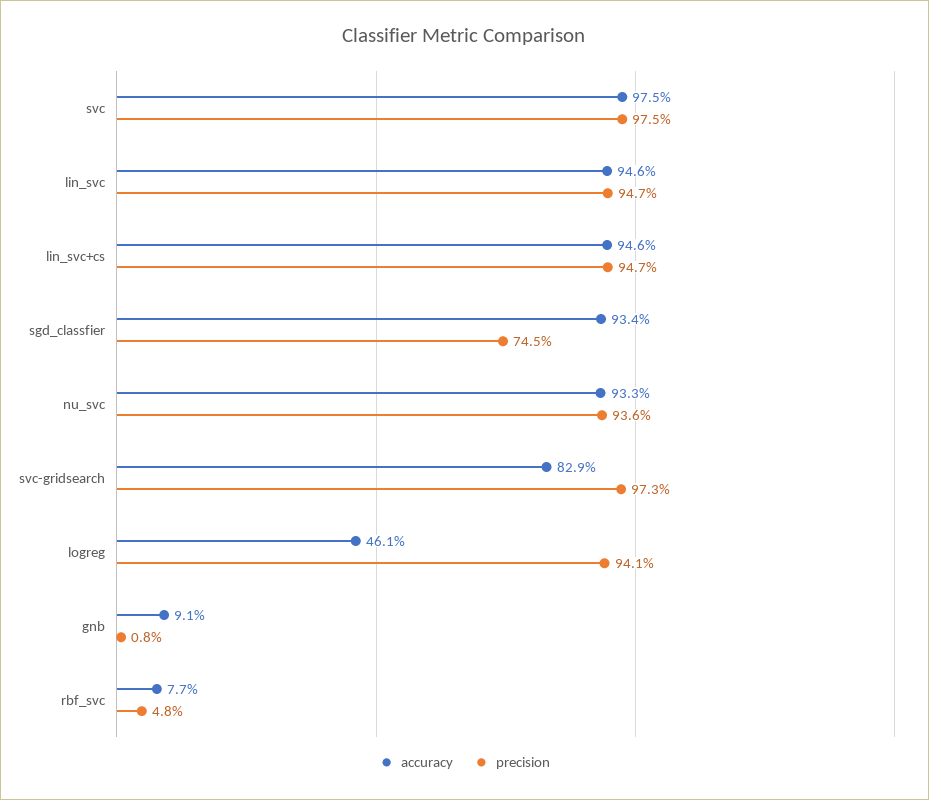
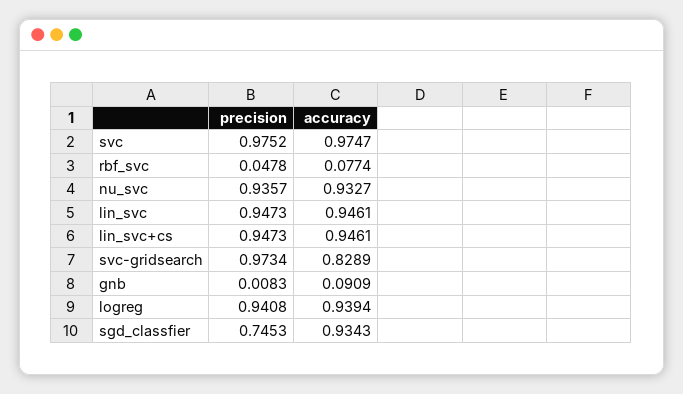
accuracy, logreg: 0.461 -> 0.9394

